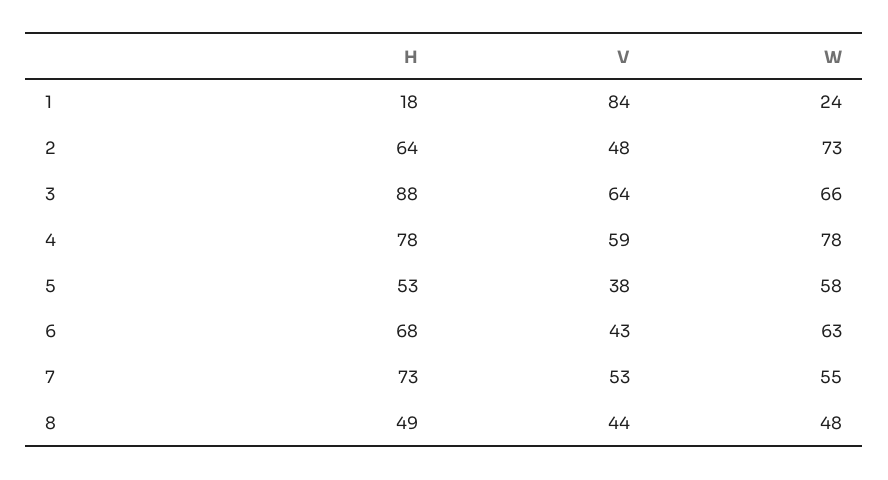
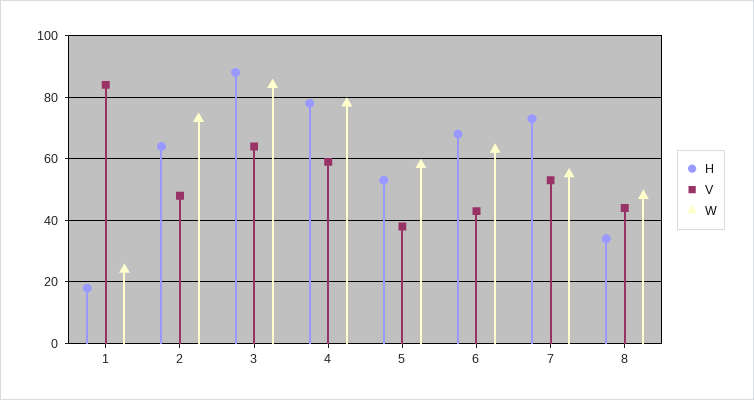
W, 3: 66 -> 85
H, 8: 49 -> 35

